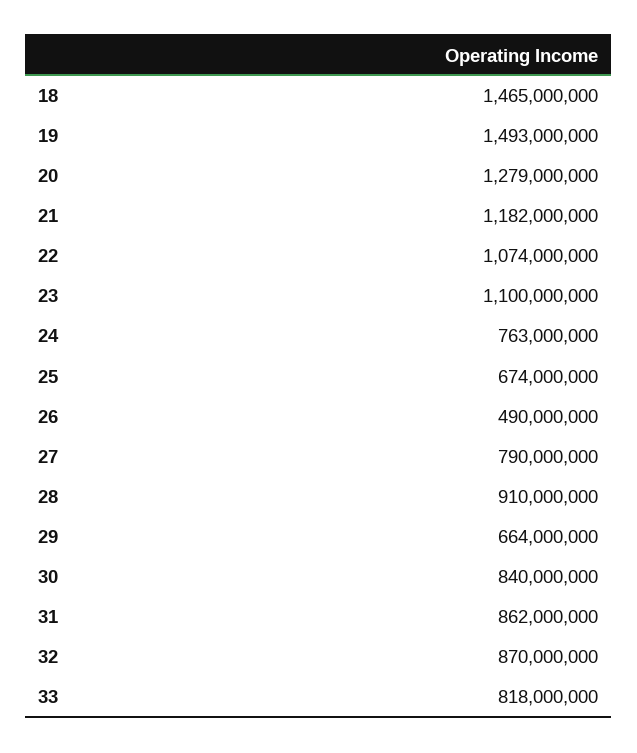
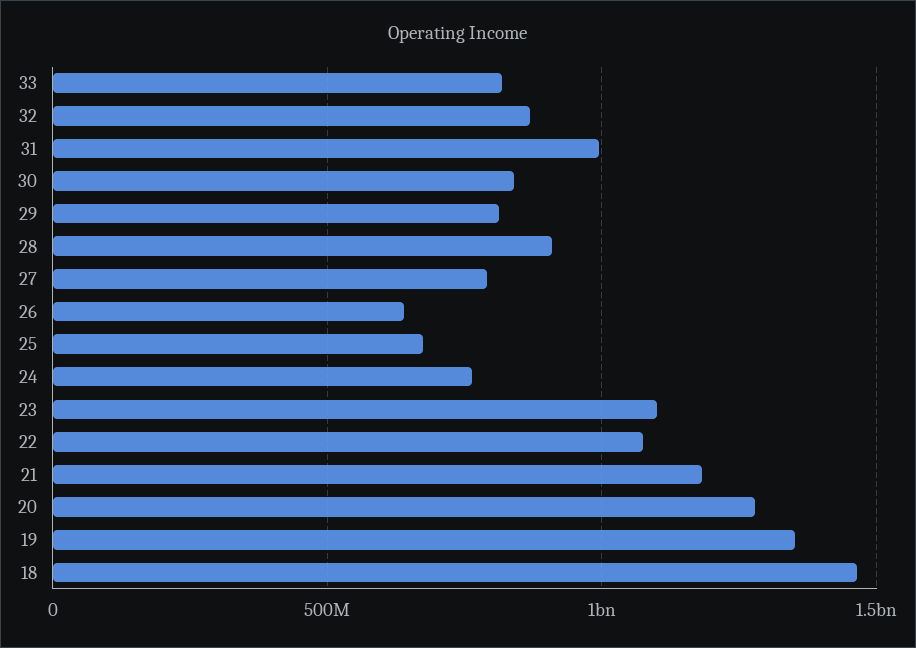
19: 1493000000 -> 1350000000
26: 490000000 -> 650000000
29: 664000000 -> 800000000
31: 862000000 -> 1000000000

